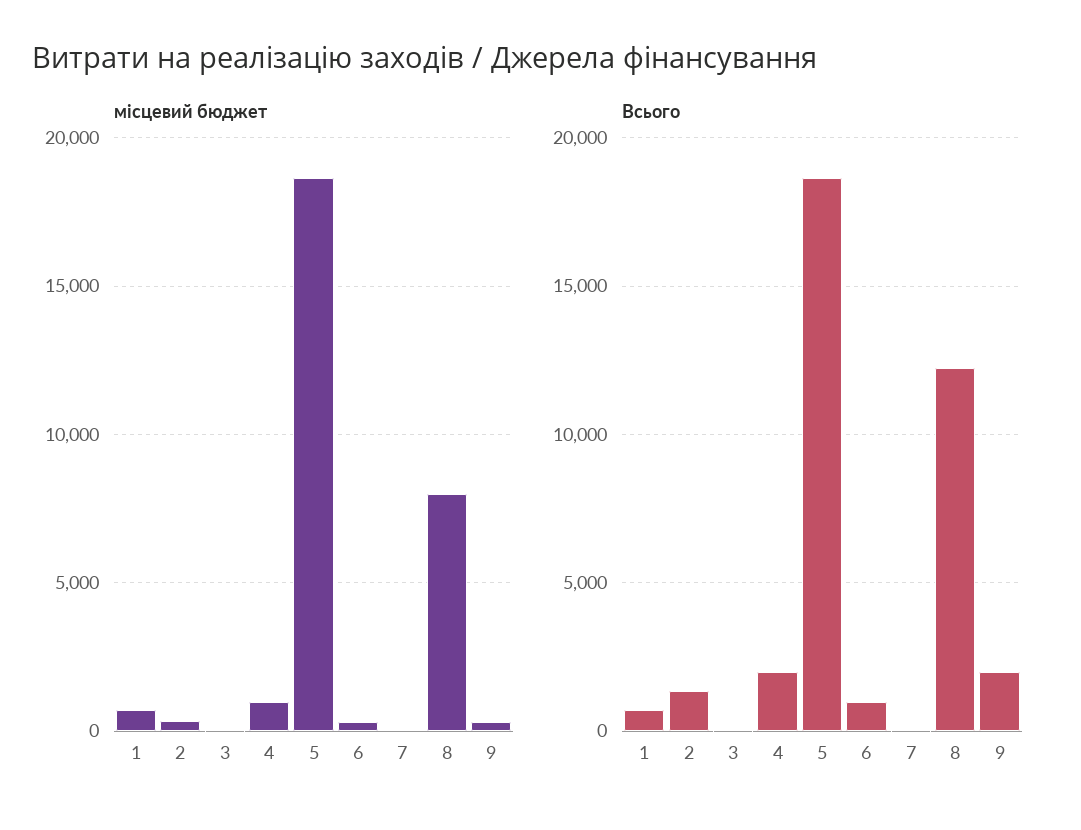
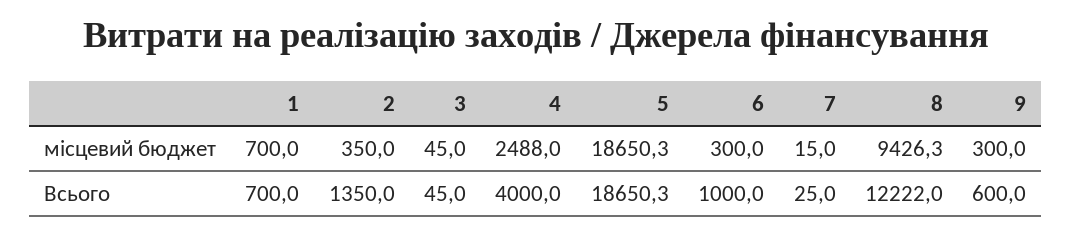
місцевий бюджет, 4: 1000 -> 2488
місцевий бюджет, 8: 8000 -> 9426.3
Всього, 4: 2000 -> 4000
Всього, 9: 2000 -> 600

